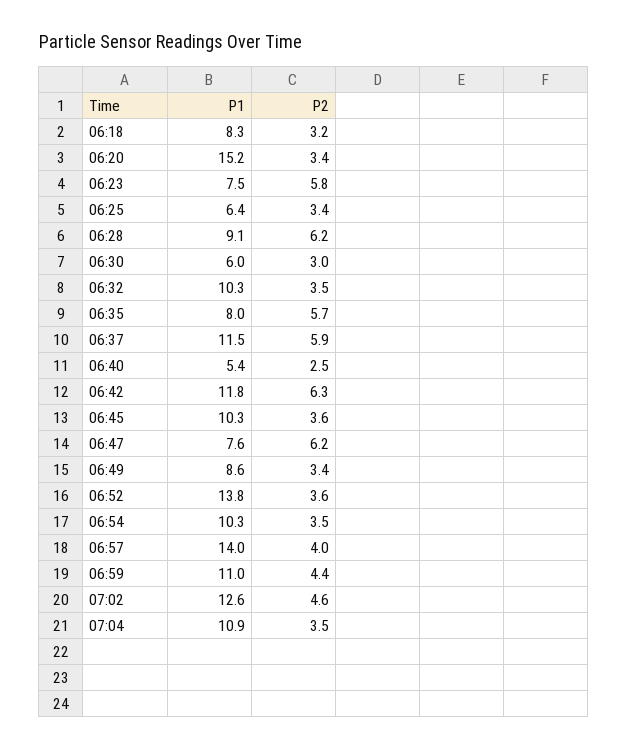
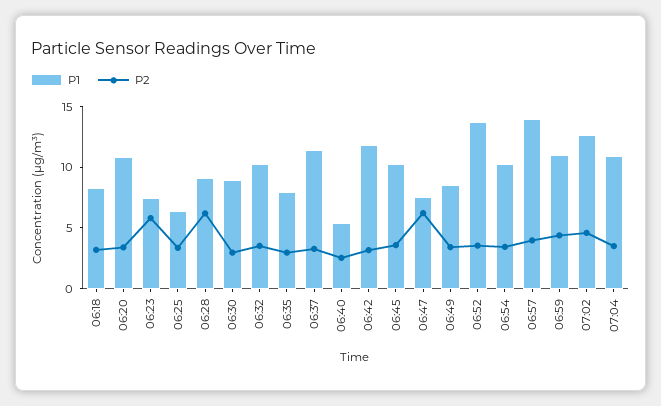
P1, 06:20: 15.2 -> 11
P1, 06:30: 6 -> 9
P2, 06:35: 5.7 -> 3
P2, 06:37: 5.9 -> 3
P2, 06:42: 6.3 -> 3

